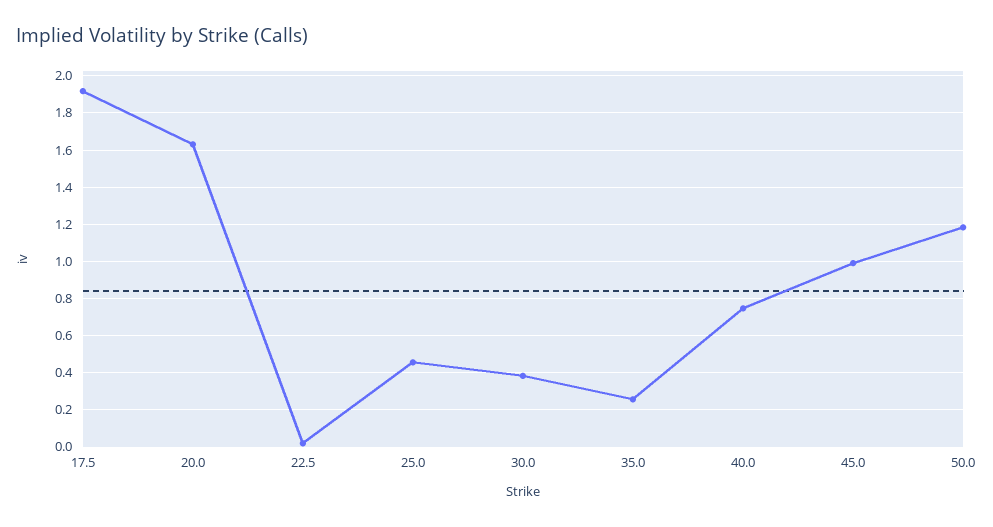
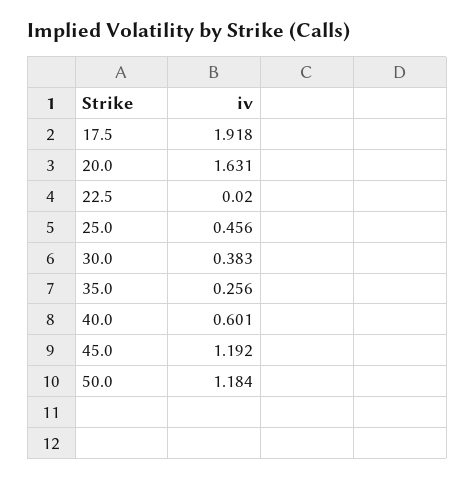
40.0: 0.75 -> 0.601
45.0: 1 -> 1.192

